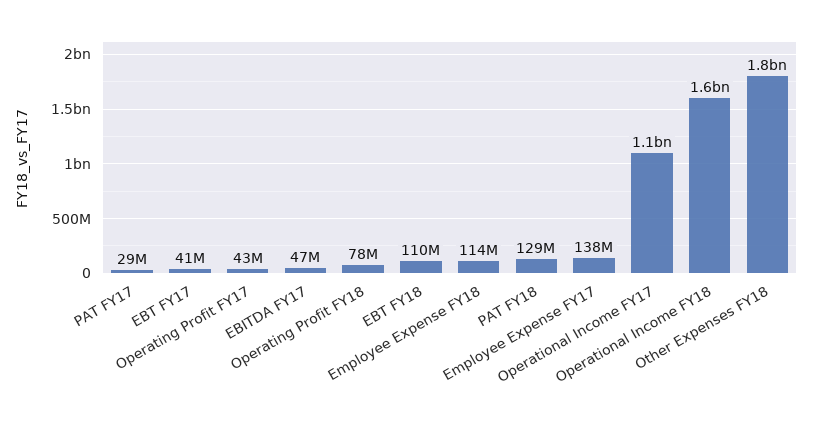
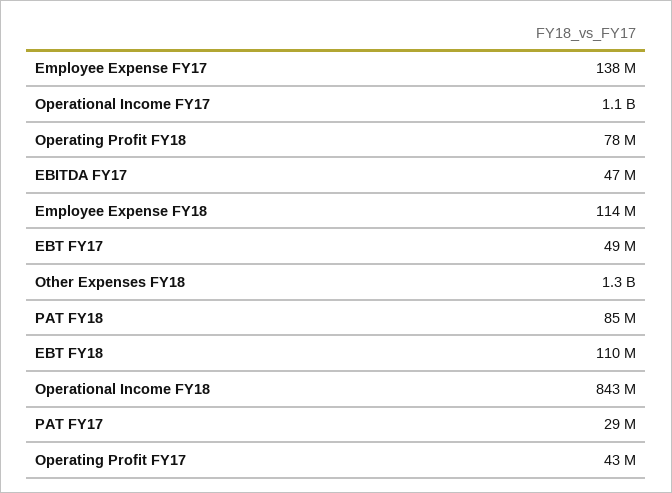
EBT FY17: 41000000 -> 49000000
PAT FY18: 129000000 -> 85000000
Operational Income FY18: 1600000000 -> 843000000
Other Expenses FY18: 1800000000 -> 1300000000

